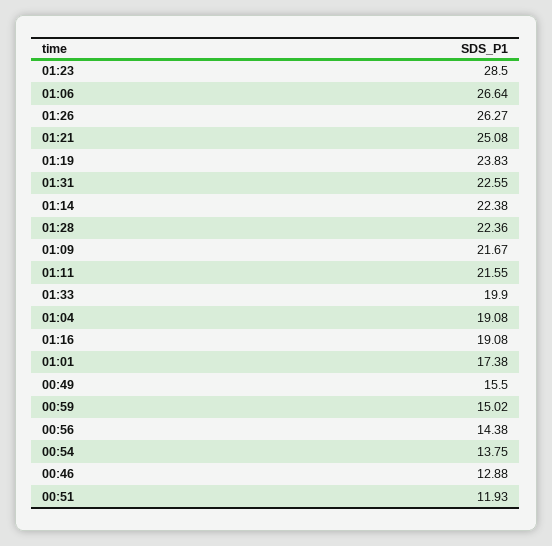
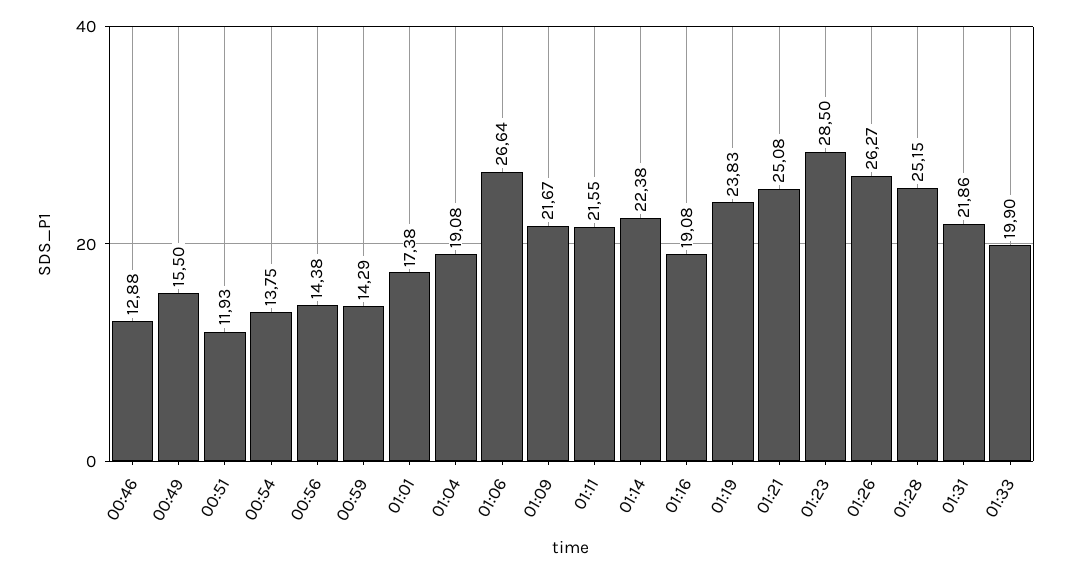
01:31: 22.55 -> 21.86
01:28: 22.36 -> 25.15
00:59: 15.02 -> 14.29

